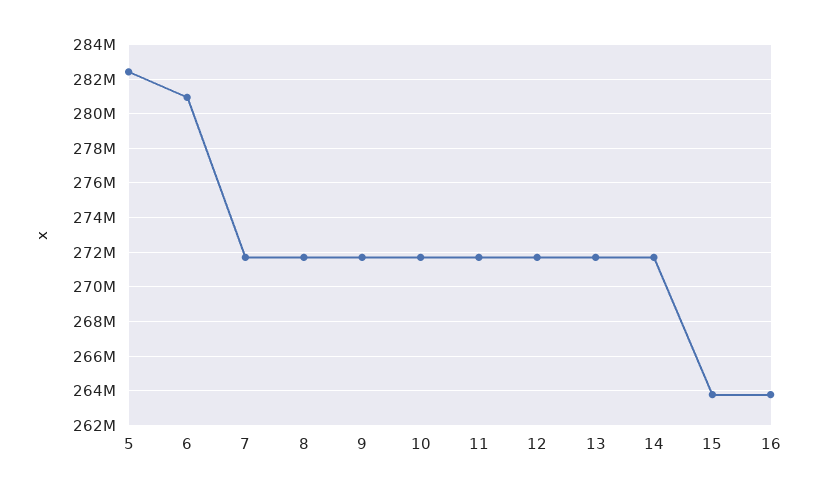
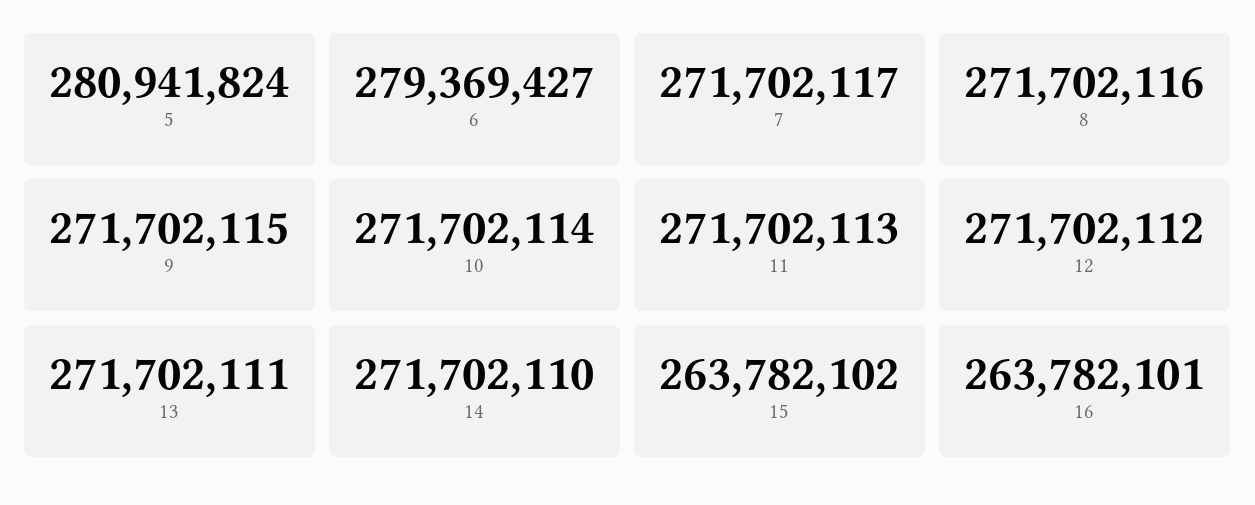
5: 282500000 -> 280941824
6: 281000000 -> 279369427

